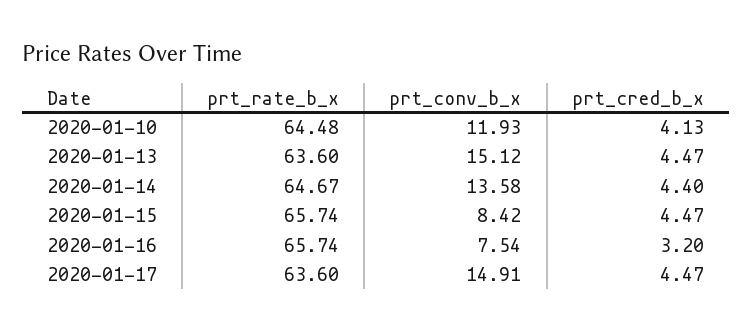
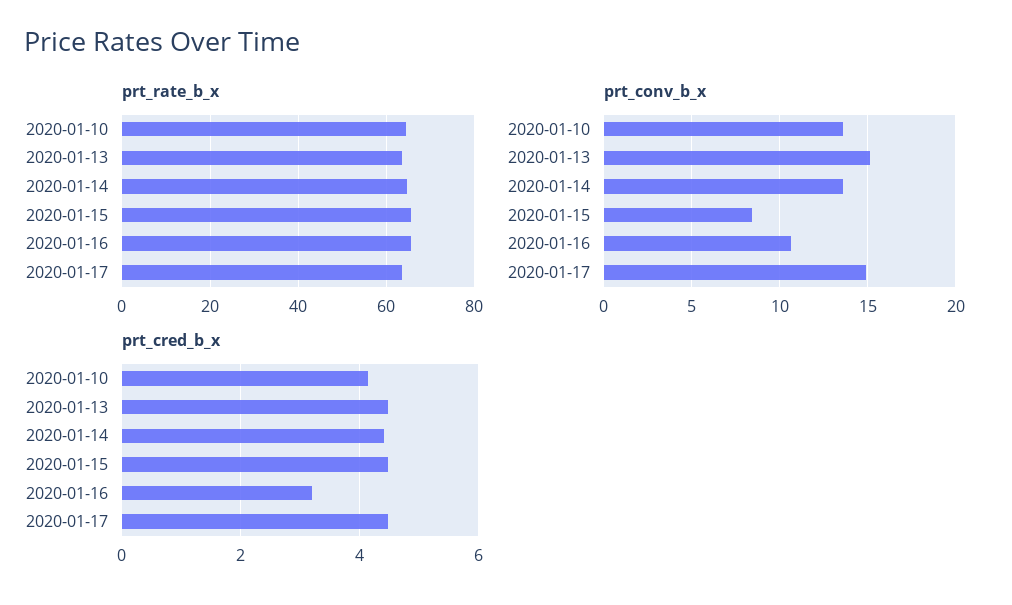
prt_conv_b_x, 2020-01-10: 11.93 -> 13.5
prt_conv_b_x, 2020-01-16: 7.54 -> 10.5

